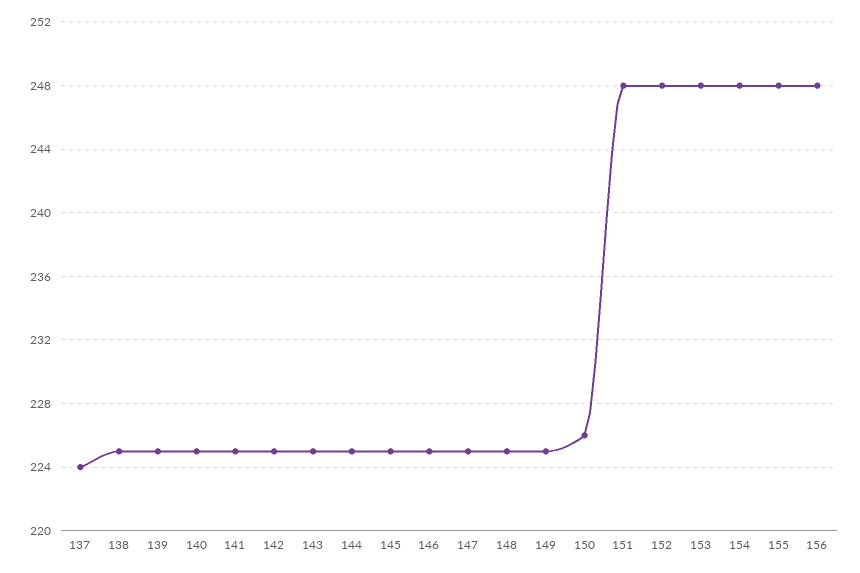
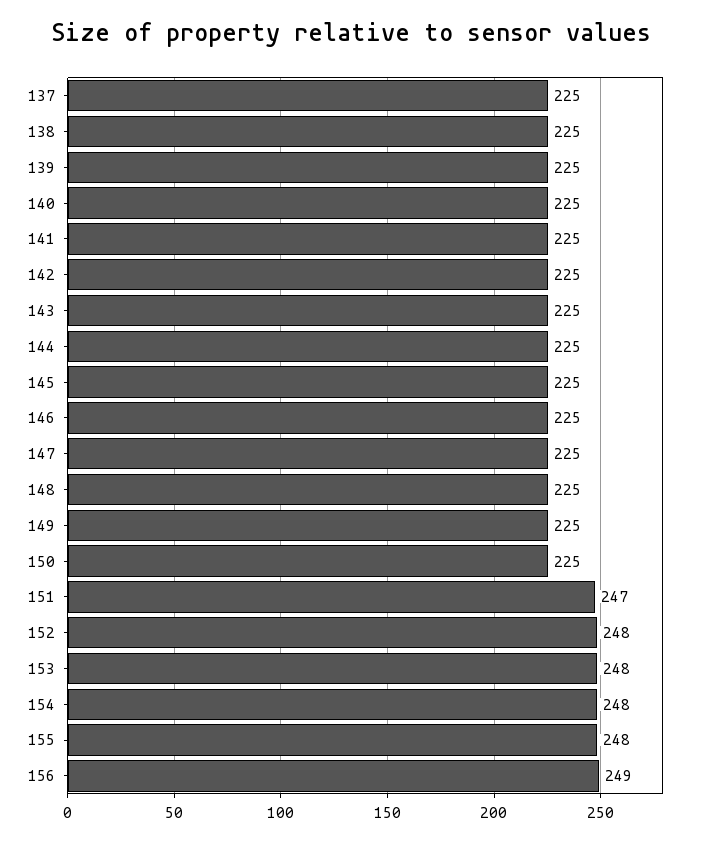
137: 224 -> 225
150: 226 -> 225
151: 248 -> 247
156: 248 -> 249

